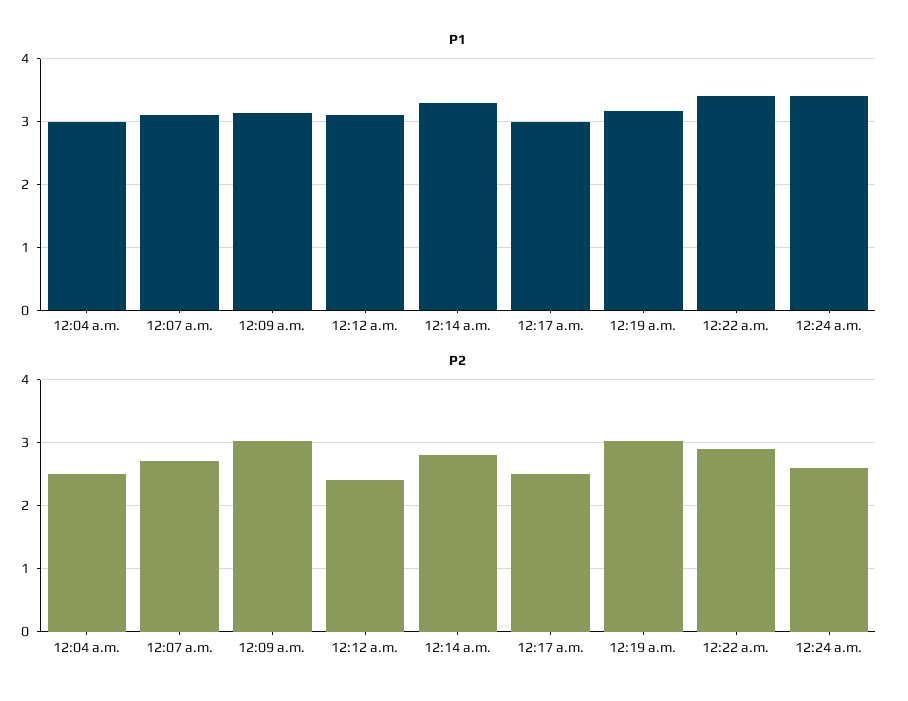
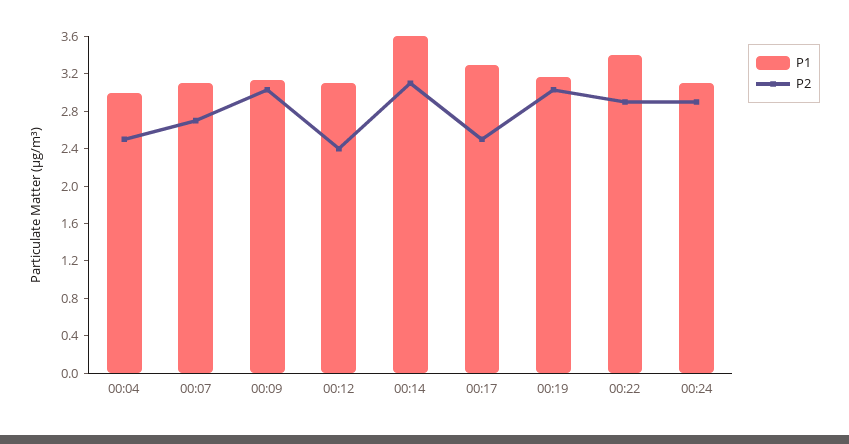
P1, 12:14 a.m.: 3.3 -> 3.6
P1, 12:17 a.m.: 3 -> 3.3
P1, 12:24 a.m.: 3.4 -> 3.1
P2, 12:14 a.m.: 2.8 -> 3.1
P2, 12:24 a.m.: 2.6 -> 2.9

